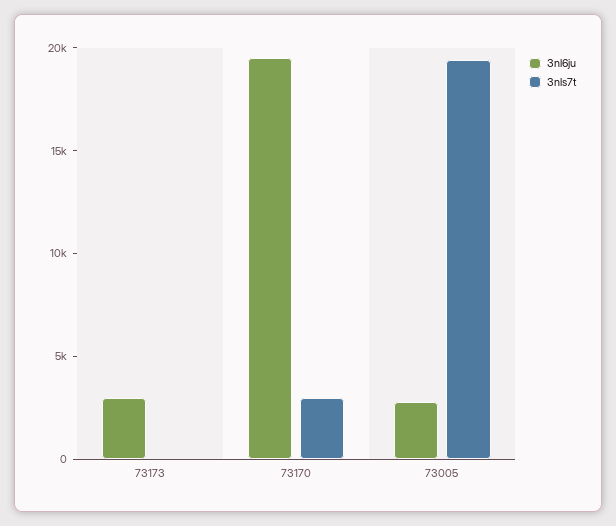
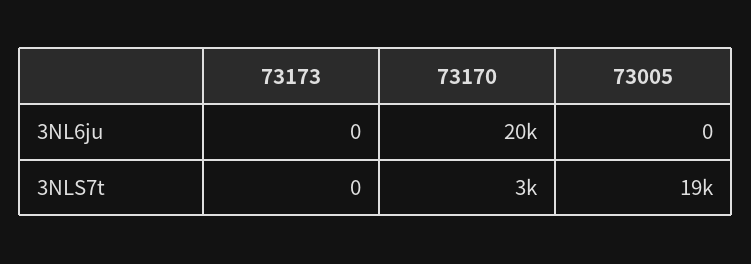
3nl6ju, 73173: 3000 -> 0
3nl6ju, 73005: 3000 -> 0

